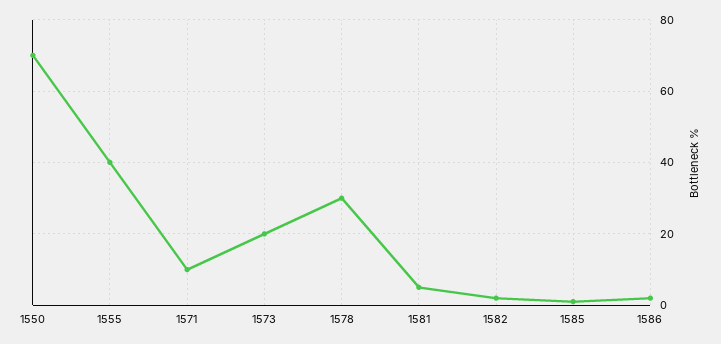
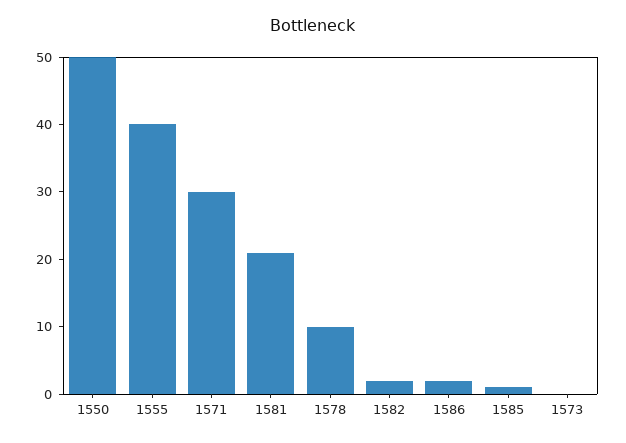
1550: 70 -> 50
1571: 10 -> 30
1573: 20 -> 0
1578: 30 -> 10
1581: 5 -> 20

